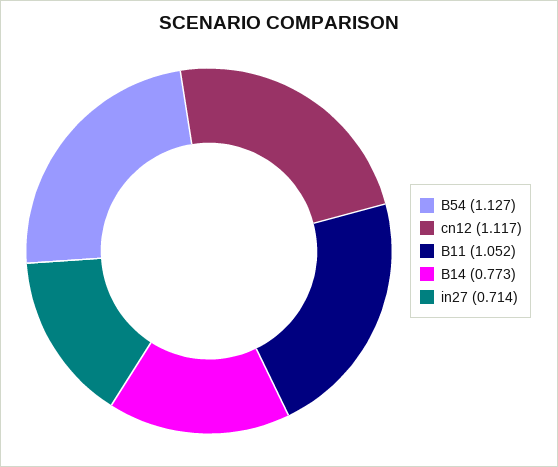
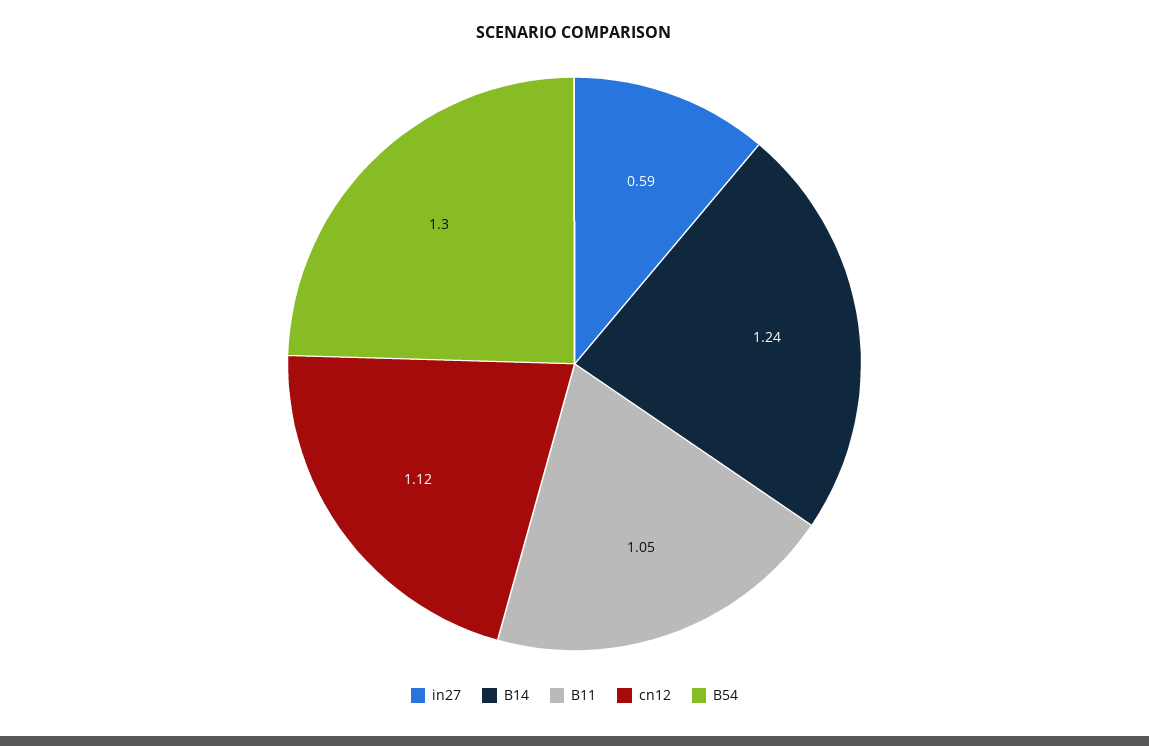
B54: 1.127 -> 1.3
B14: 0.773 -> 1.24
in27: 0.714 -> 0.59

